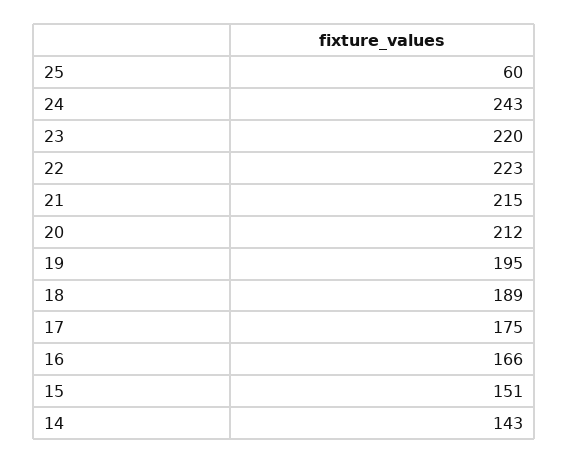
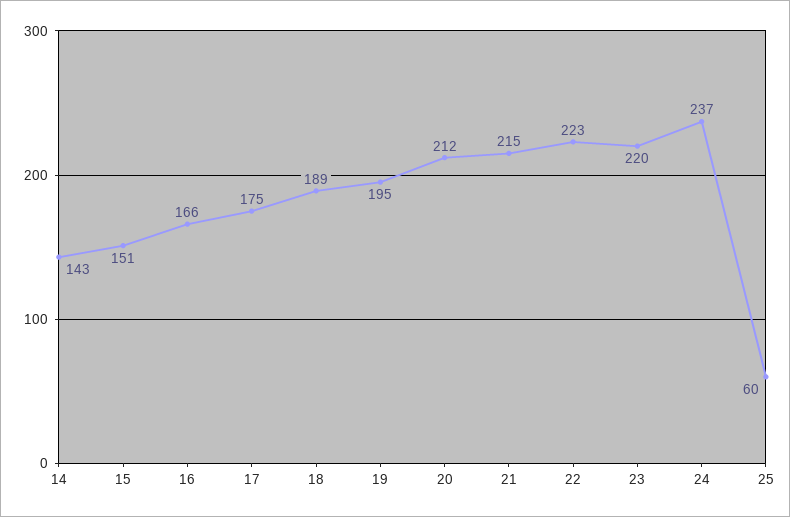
24: 243 -> 237

